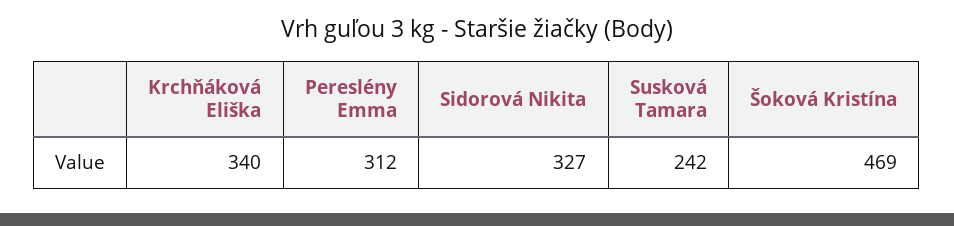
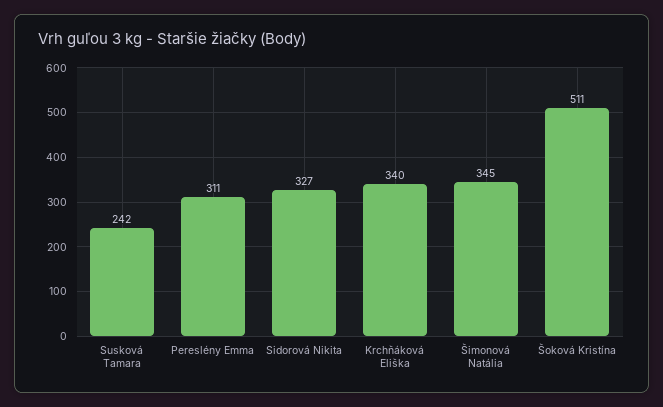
Pereslény Emma: 312 -> 311
Šoková Kristína: 469 -> 511
Šimonová Natália: none -> 345

